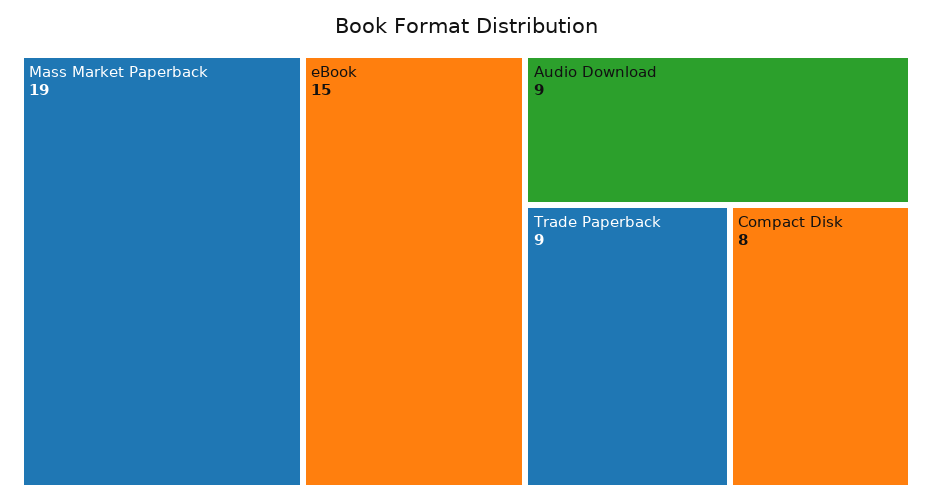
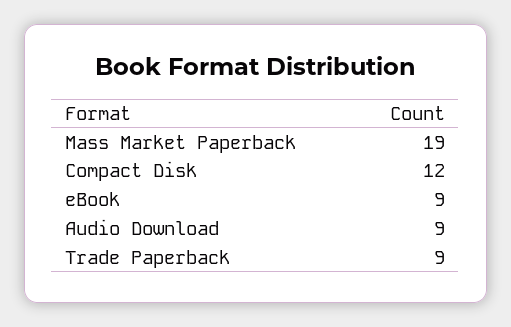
eBook: 15 -> 9
Compact Disk: 8 -> 12

